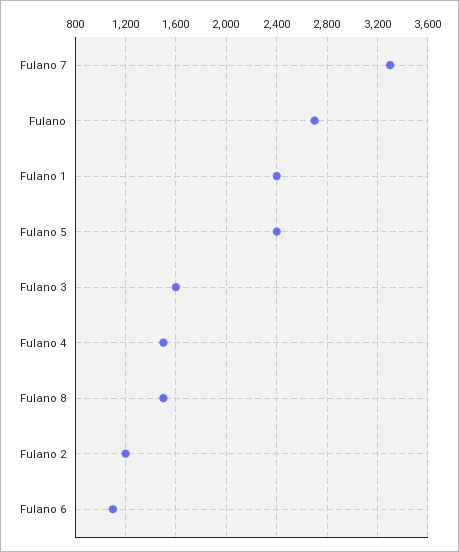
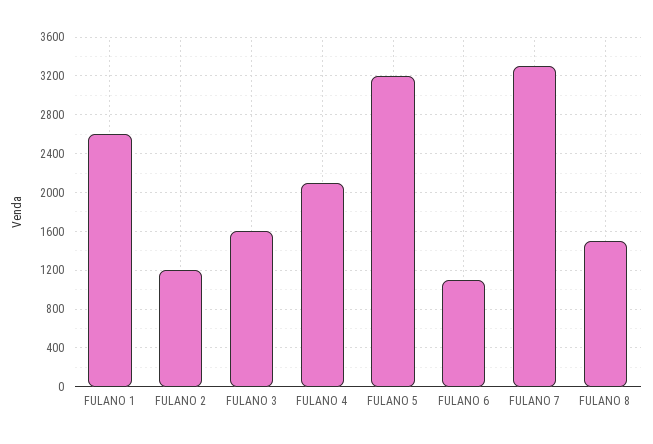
Fulano: 2700 -> none
Fulano 1: 2400 -> 2600
Fulano 5: 2400 -> 3200
Fulano 4: 1500 -> 2100

